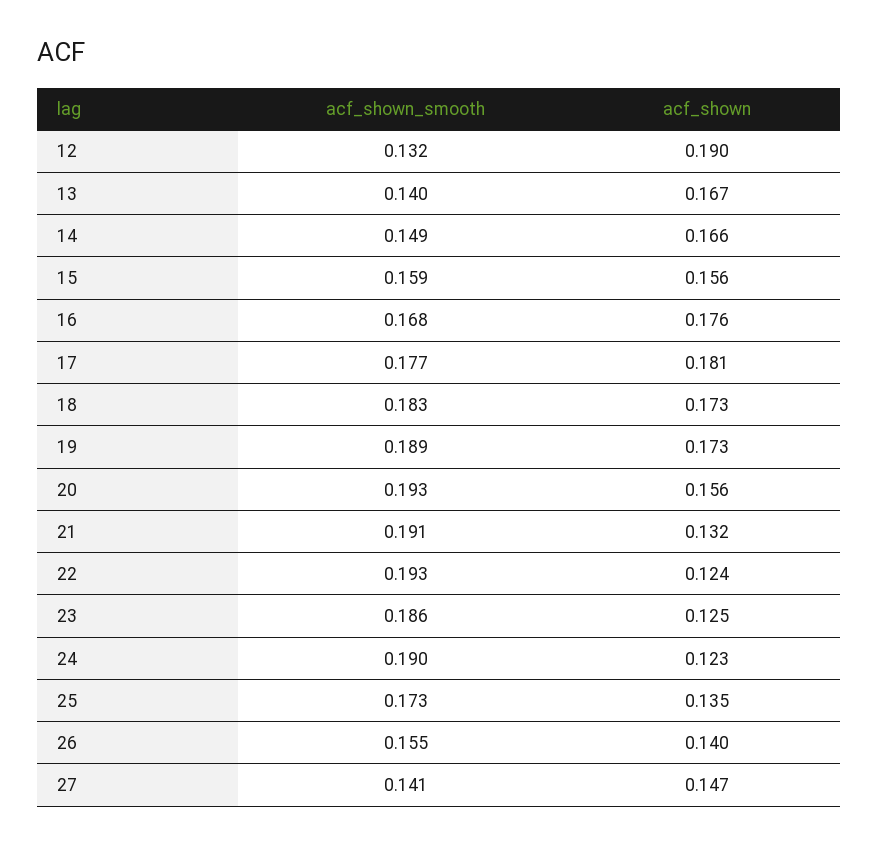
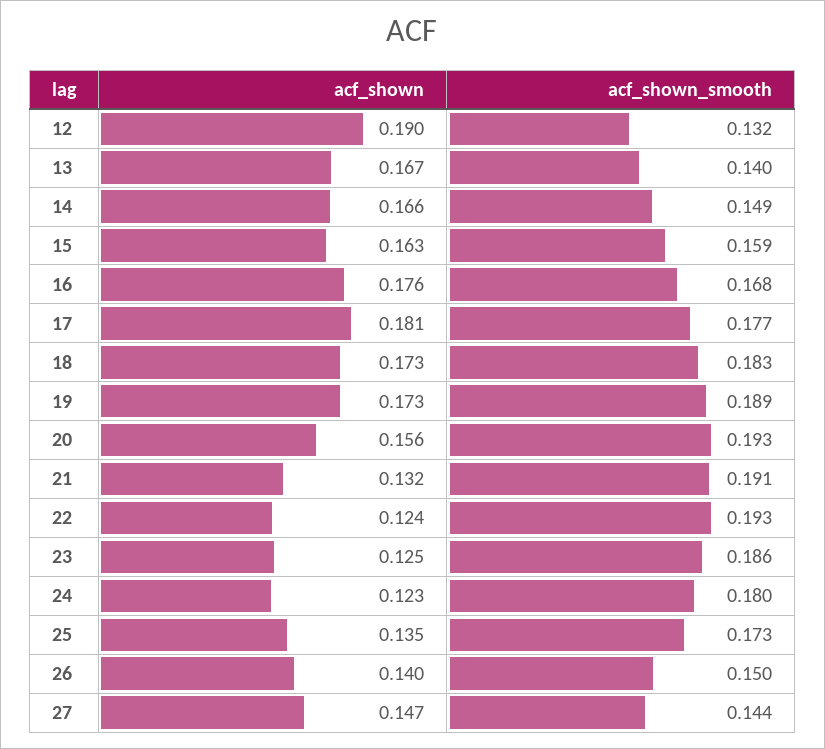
acf_shown, 15: 0.156 -> 0.163
acf_shown_smooth, 24: 0.19 -> 0.18
acf_shown_smooth, 26: 0.155 -> 0.15
acf_shown_smooth, 27: 0.141 -> 0.144

